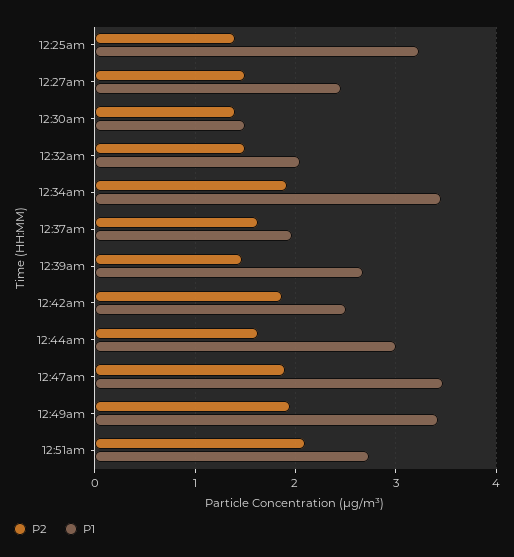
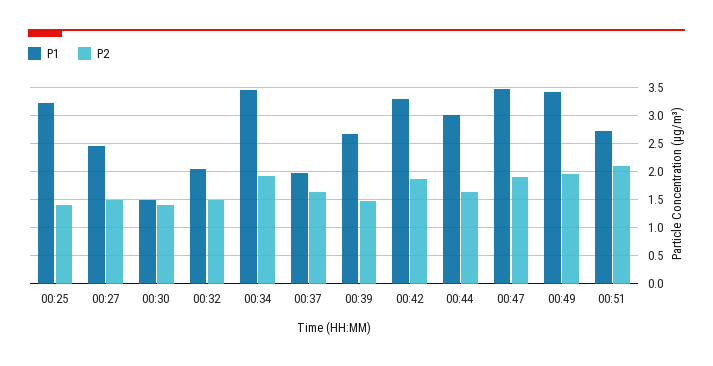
P1, 12:42am: 2.5 -> 3.25

